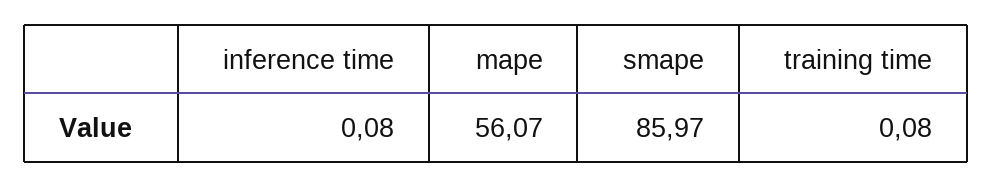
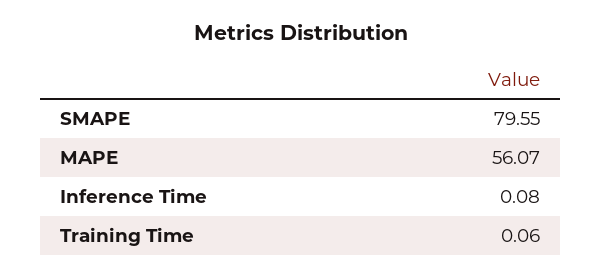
smape: 85.97 -> 79.55
training time: 0.08 -> 0.06

